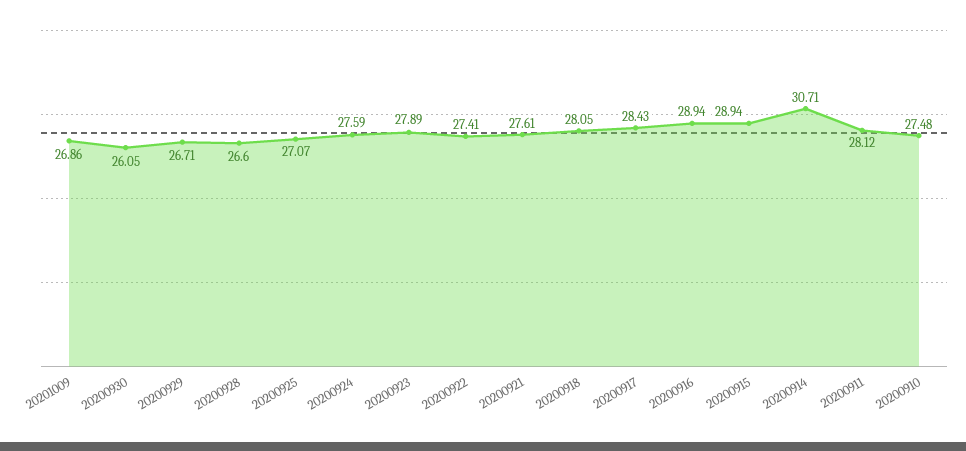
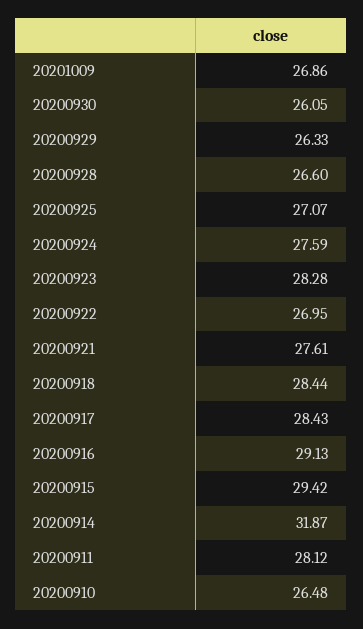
20200929: 26.71 -> 26.33
20200923: 27.89 -> 28.28
20200922: 27.41 -> 26.95
20200918: 28.05 -> 28.44
20200916: 28.94 -> 29.13
20200915: 28.94 -> 29.42
20200914: 30.71 -> 31.87
20200910: 27.48 -> 26.48

